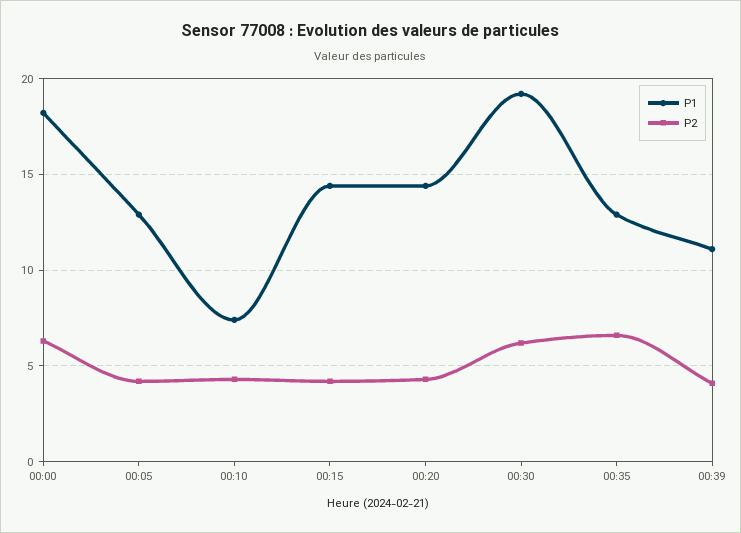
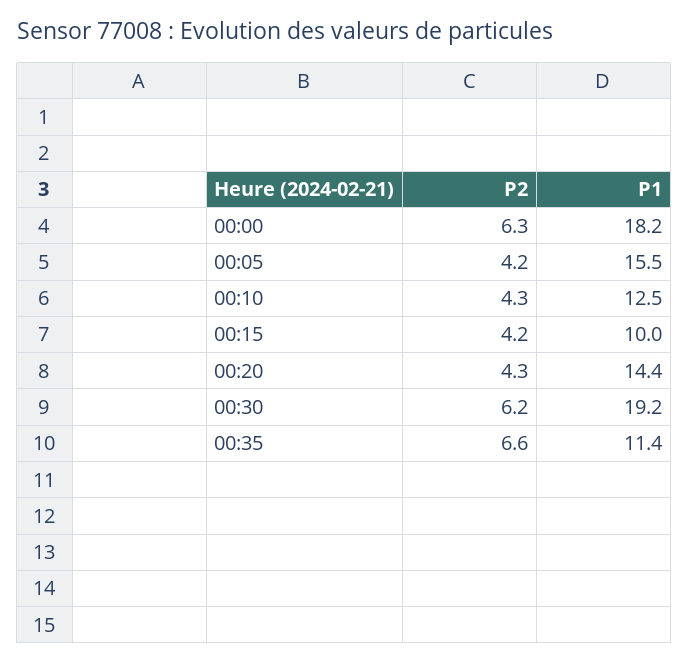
P1, 00:05: 13 -> 15.5
P1, 00:10: 7.5 -> 12.5
P1, 00:15: 14.5 -> 10
P1, 00:35: 13 -> 11.4
P1, 00:39: 11 -> none
P2, 00:39: 4 -> none

